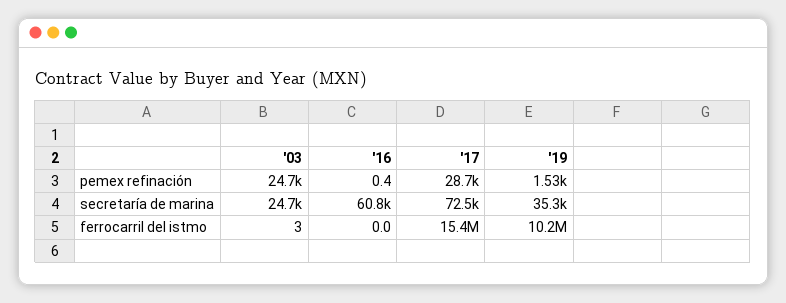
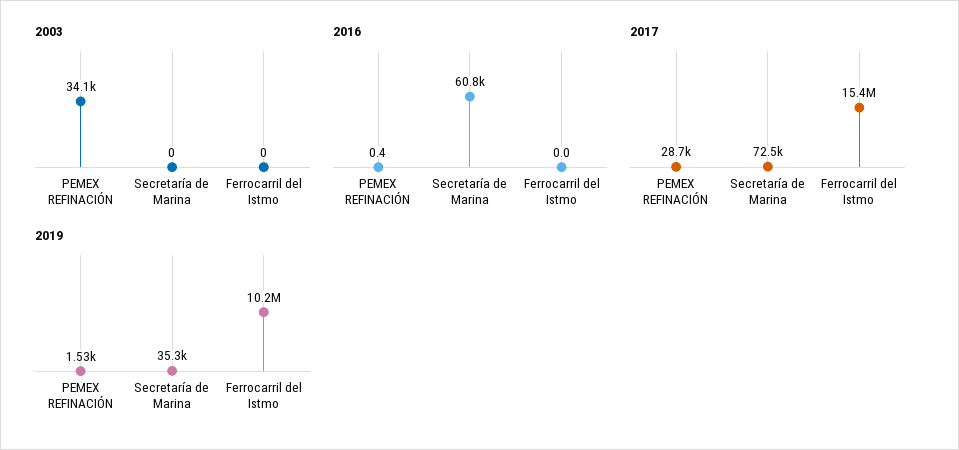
'03, pemex refinación: 24700 -> 34100
'03, secretaría de marina: 24700 -> 0
'03, ferrocarril del istmo: 3 -> 0

